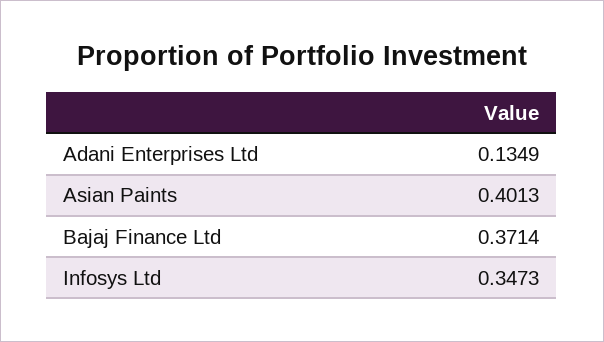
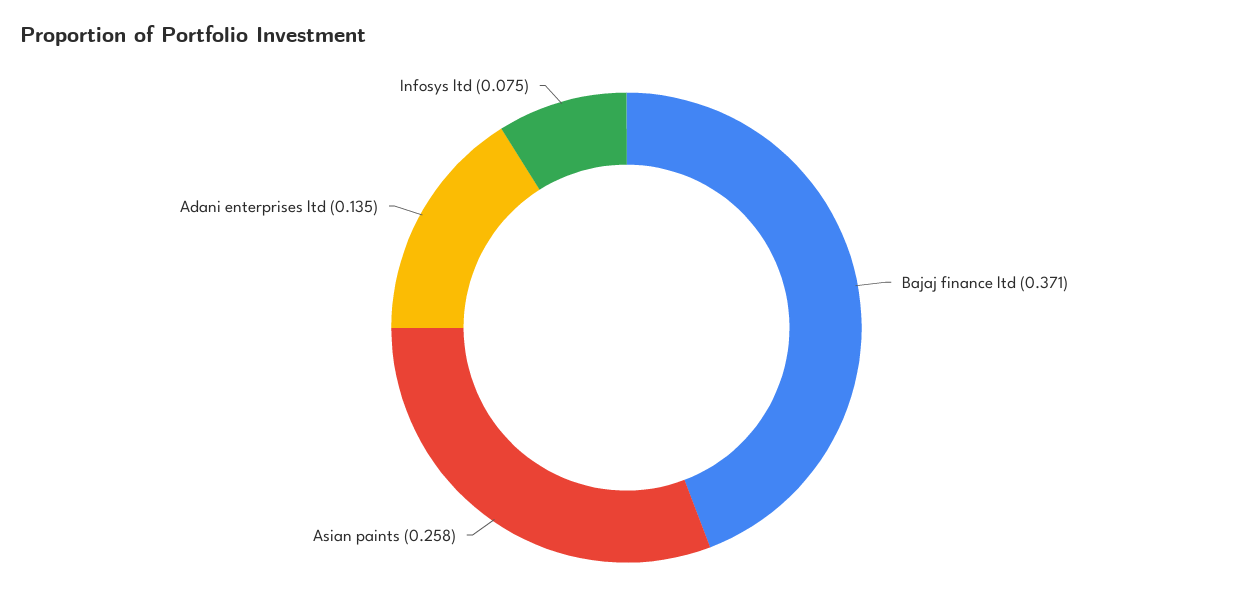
Asian Paints: 0.4013 -> 0.258
Infosys Ltd: 0.3473 -> 0.075

